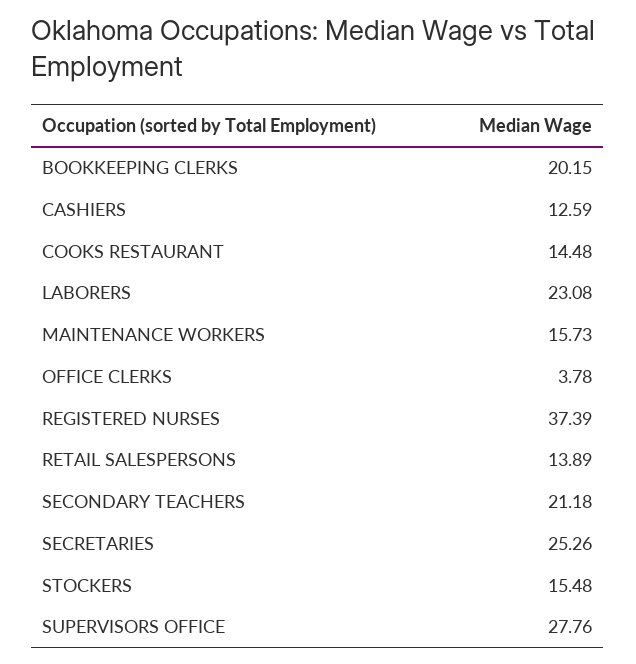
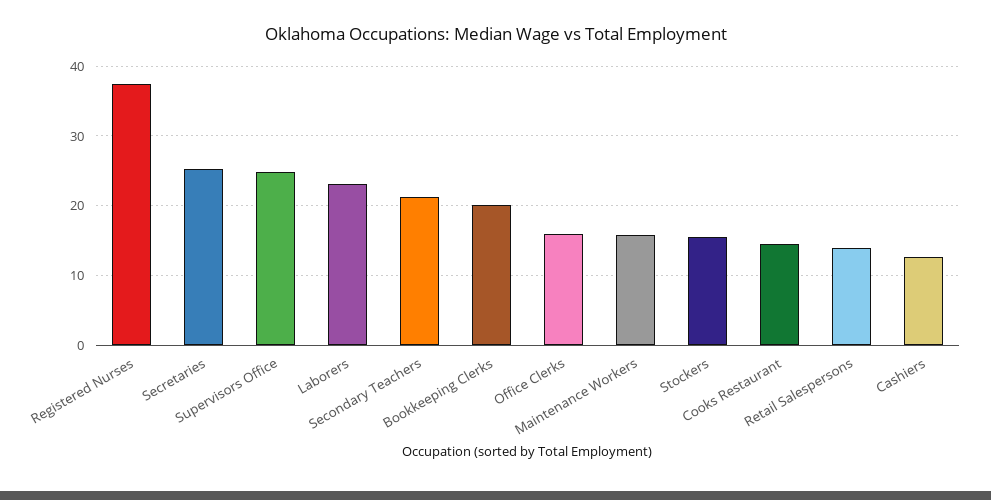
OFFICE CLERKS: 3.78 -> 16
SUPERVISORS OFFICE: 27.76 -> 25

